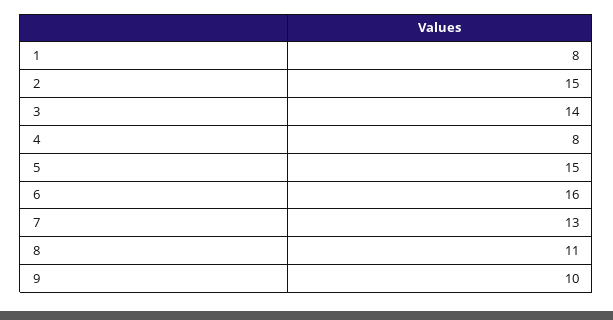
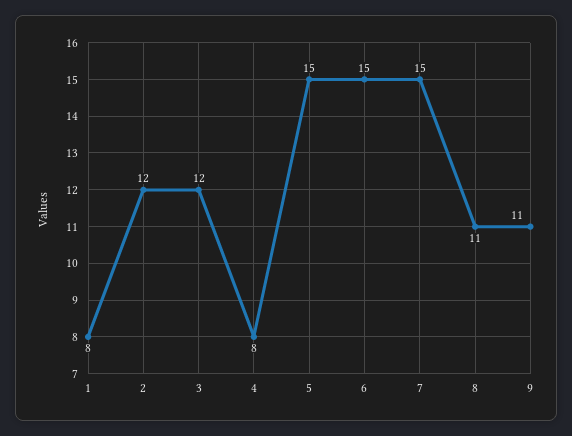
2: 15 -> 12
3: 14 -> 12
6: 16 -> 15
7: 13 -> 15
9: 10 -> 11

